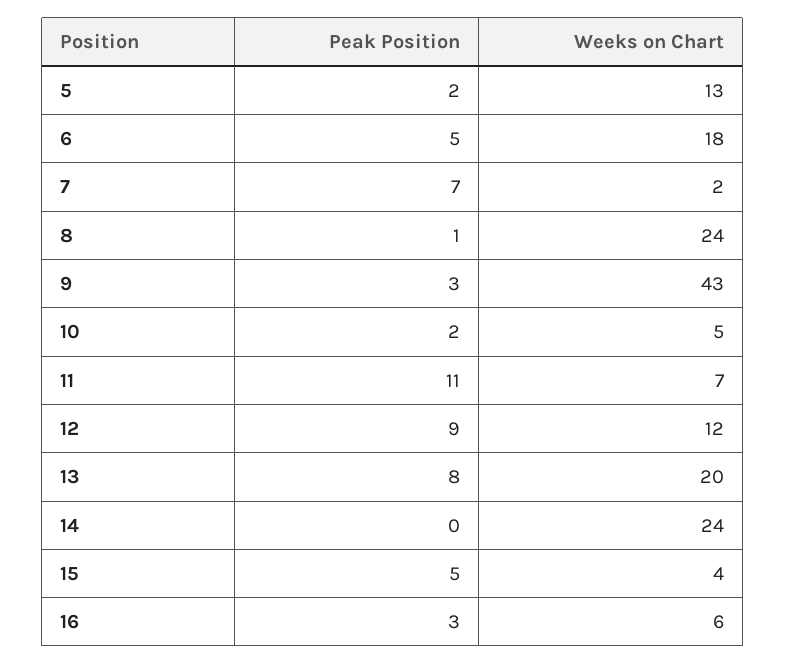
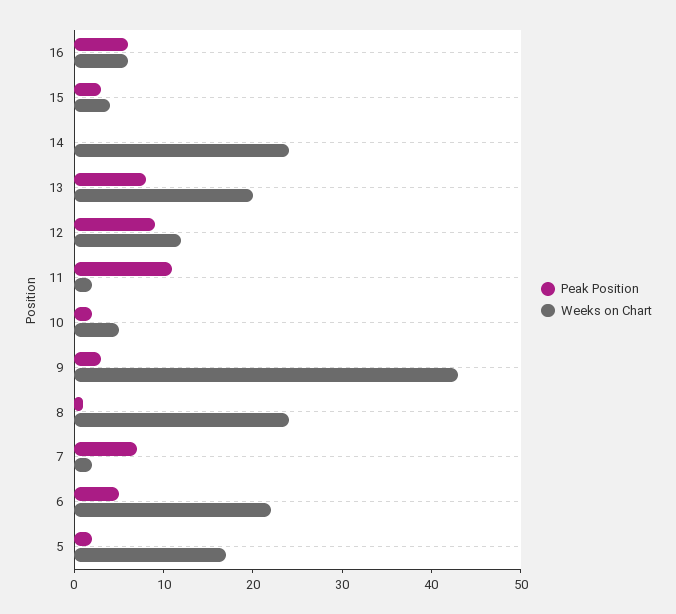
Weeks on Chart, 5: 13 -> 17
Weeks on Chart, 6: 18 -> 22
Weeks on Chart, 11: 7 -> 2
Peak Position, 15: 5 -> 3
Peak Position, 16: 3 -> 6

